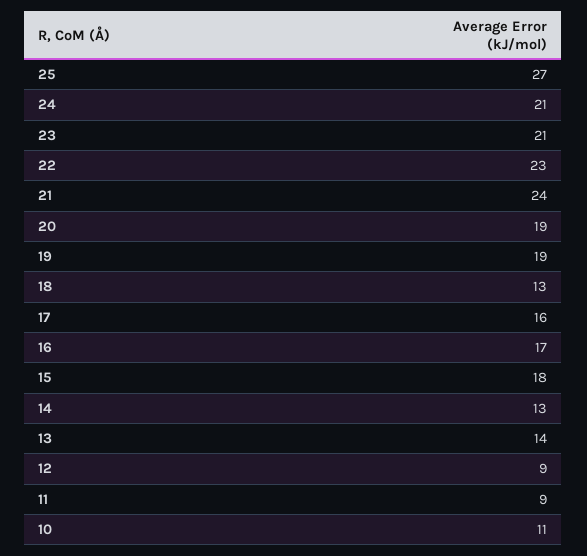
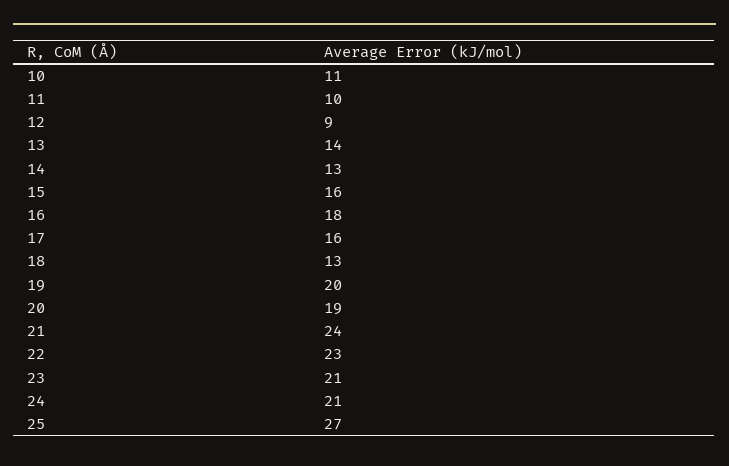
19: 19 -> 20
16: 17 -> 18
15: 18 -> 16
11: 9 -> 10

